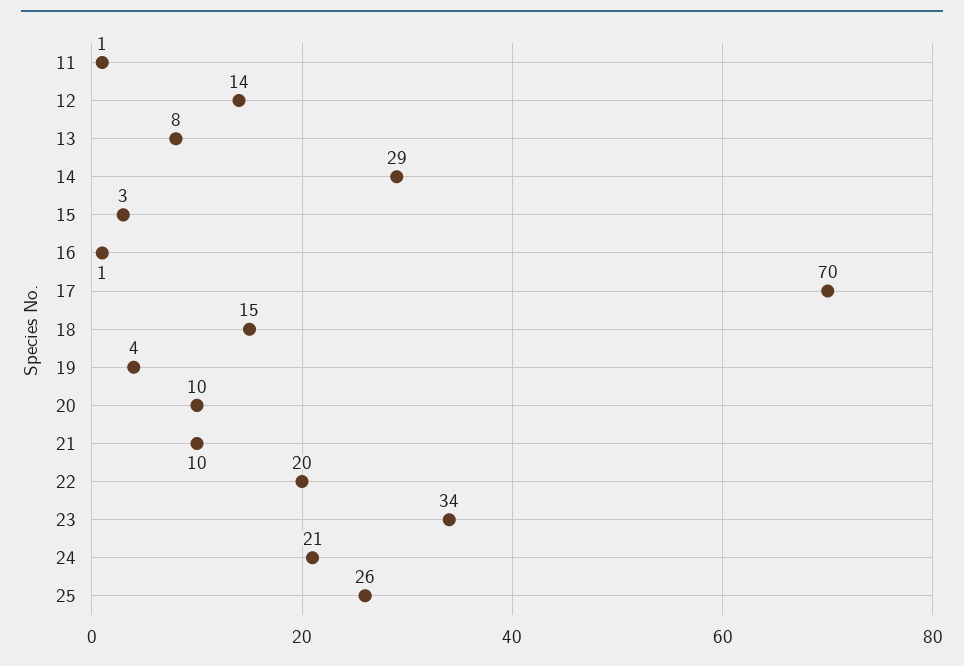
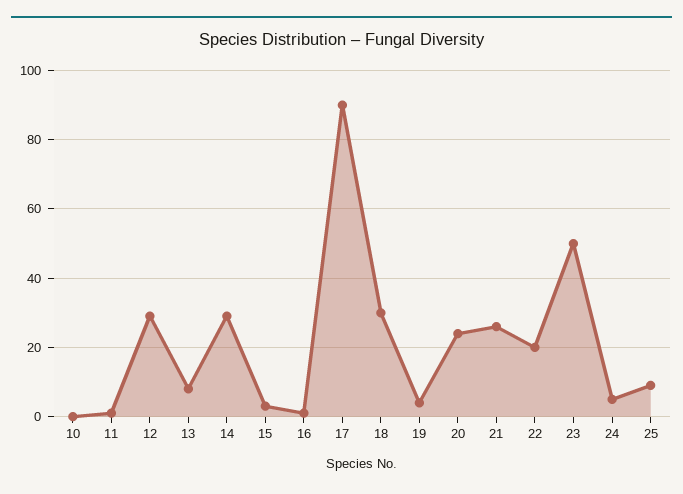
12: 14 -> 30
17: 70 -> 90
18: 15 -> 30
20: 10 -> 25
21: 10 -> 25
23: 34 -> 50
24: 21 -> 5
25: 26 -> 10
10: none -> 0

